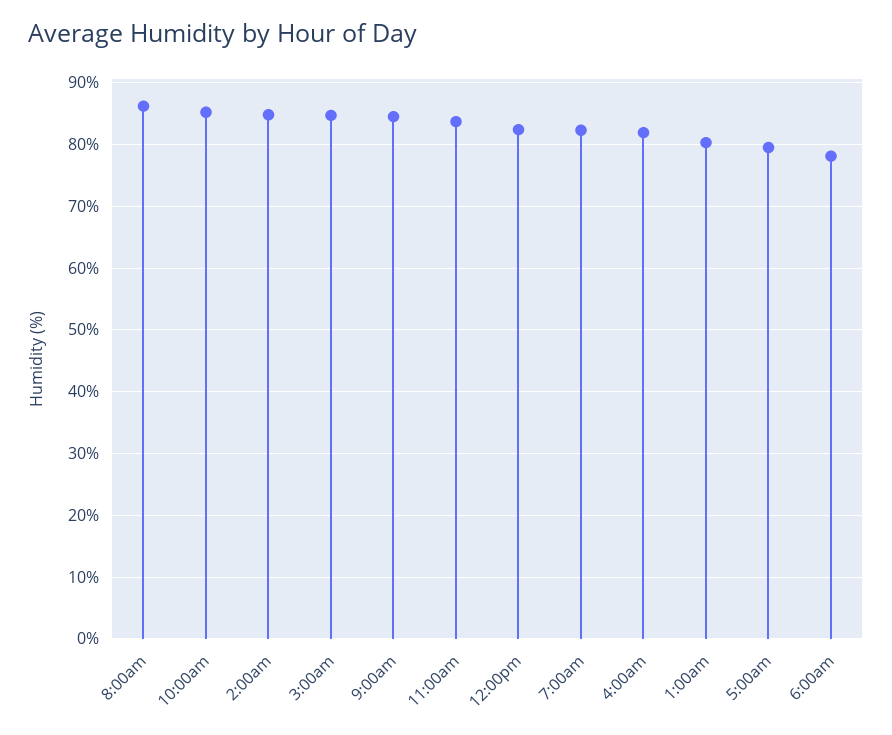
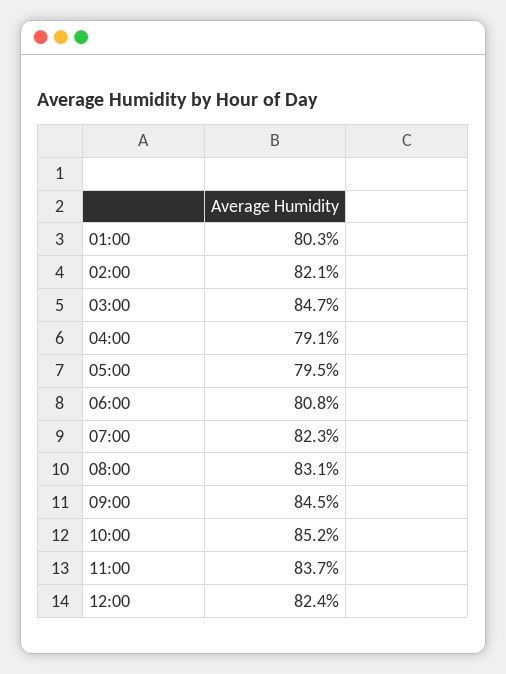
8:00am: 86 -> 83.1
2:00am: 85 -> 82.1
4:00am: 82 -> 79.1
6:00am: 78 -> 80.8

